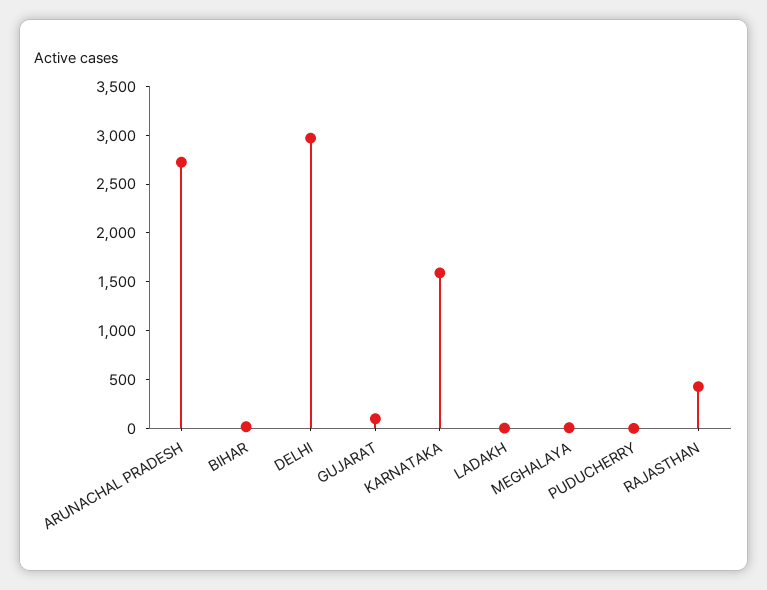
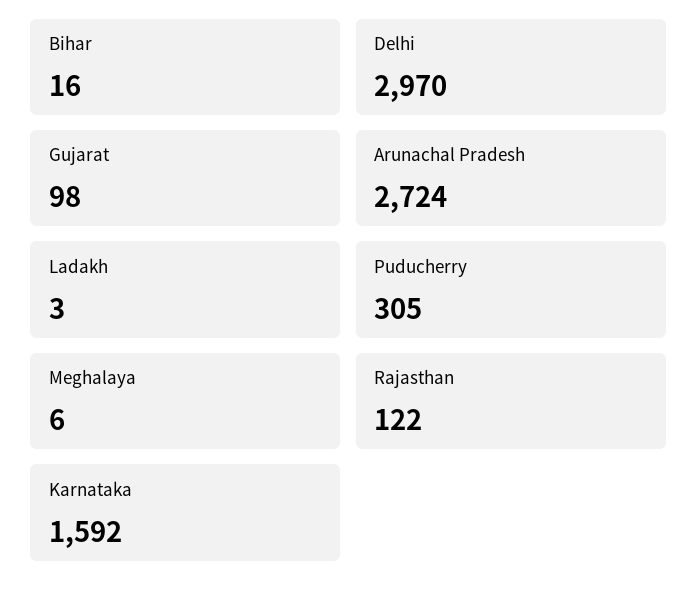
PUDUCHERRY: 0 -> 305
RAJASTHAN: 400 -> 122

